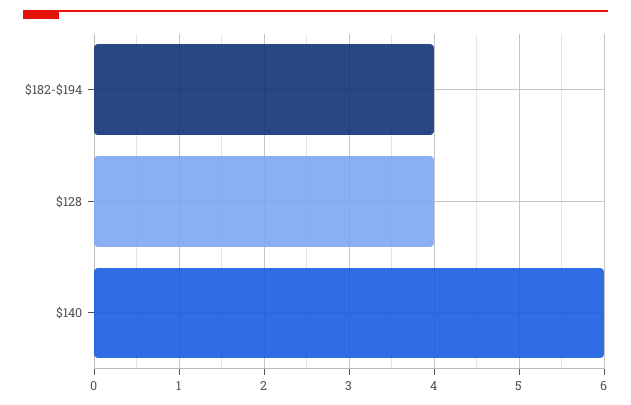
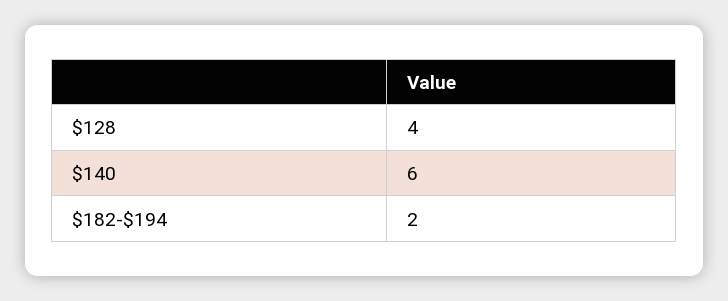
$182-$194: 4 -> 2

